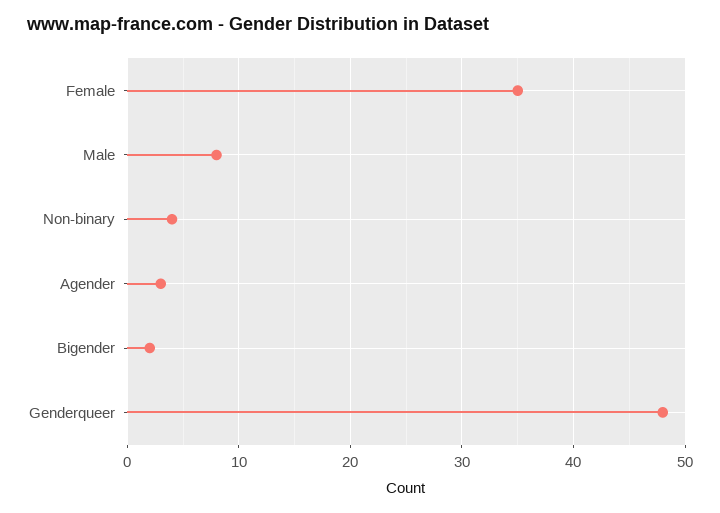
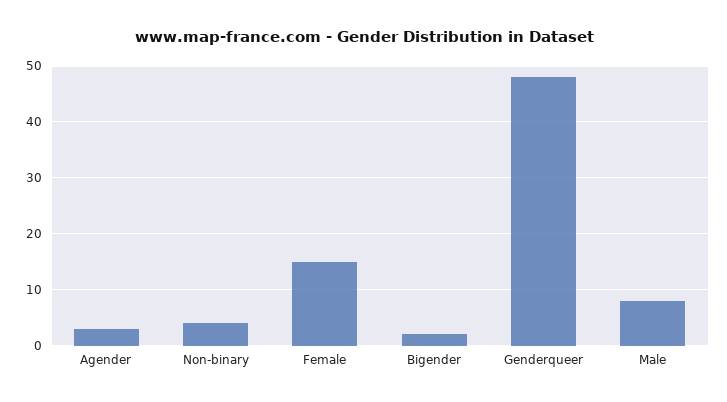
Female: 35 -> 15

